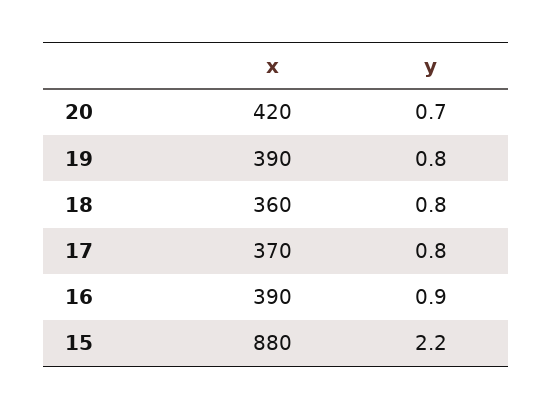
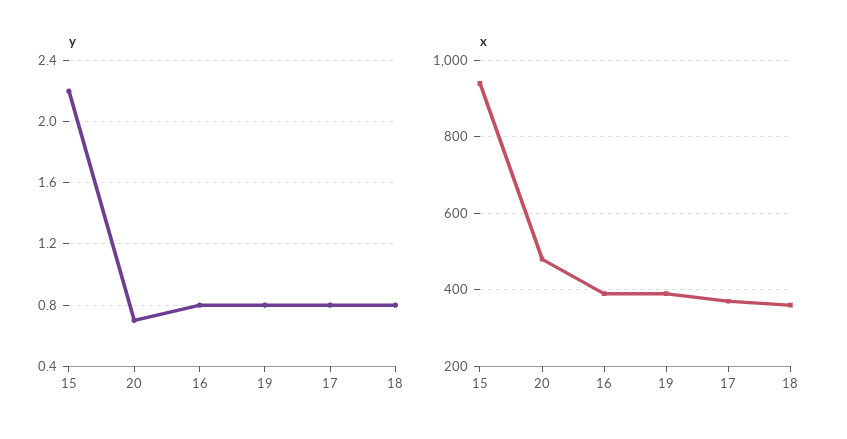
x, 20: 420 -> 480
y, 16: 0.9 -> 0.8
x, 15: 880 -> 940

